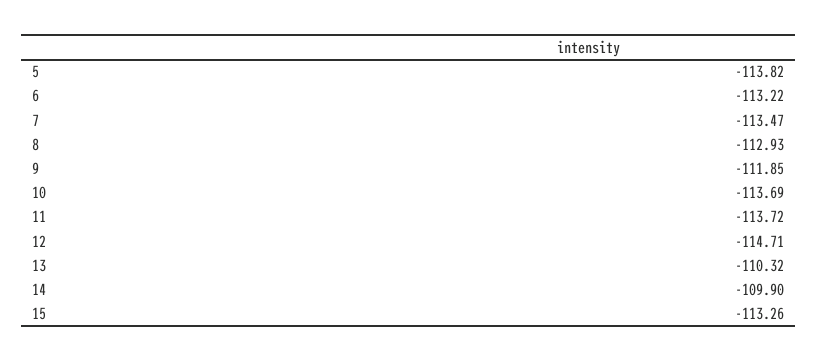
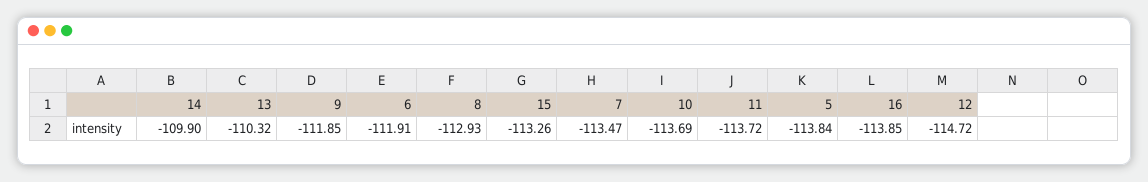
5: -113.82 -> -113.84
6: -113.22 -> -111.91
12: -114.71 -> -114.72
16: none -> -113.85

